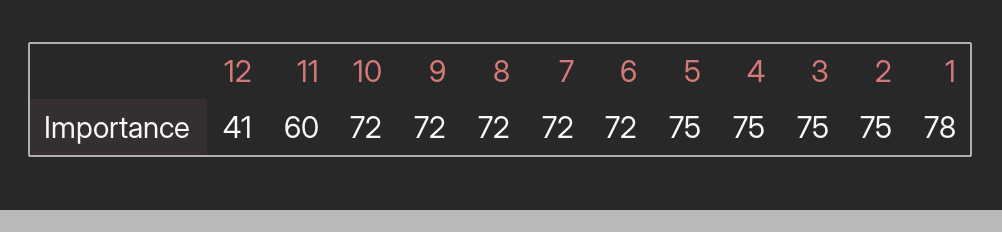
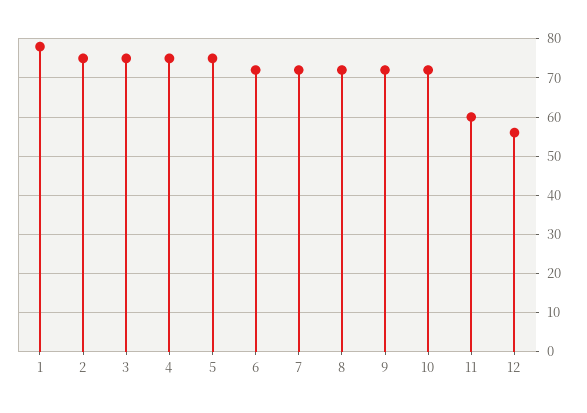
12: 41 -> 55

